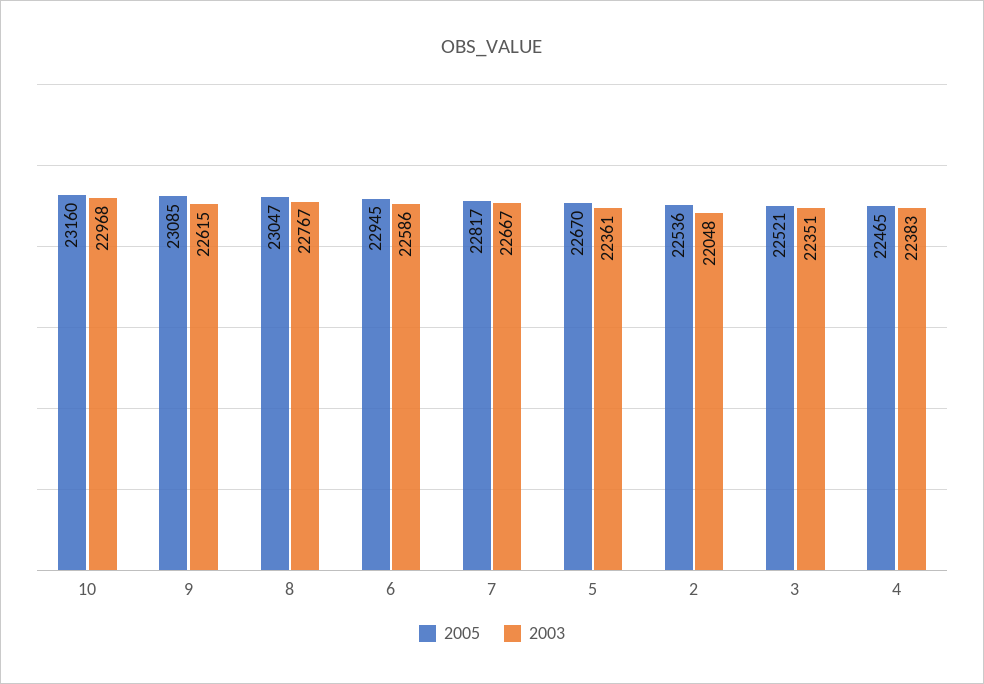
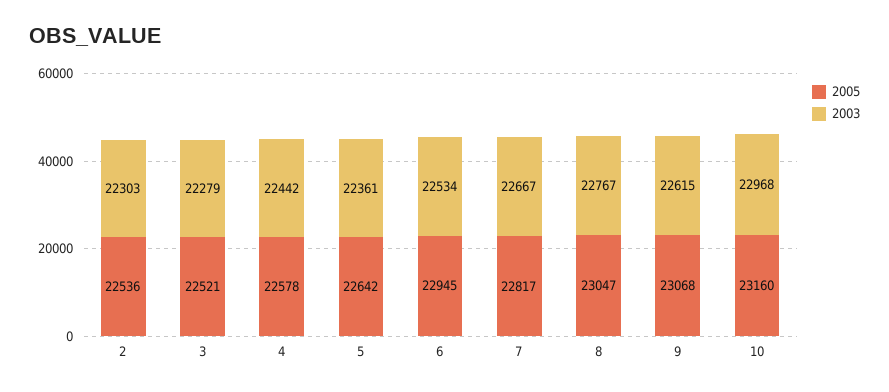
2005, 9: 23085 -> 23068
2003, 6: 22586 -> 22534
2005, 5: 22670 -> 22642
2003, 2: 22048 -> 22303
2003, 3: 22351 -> 22279
2005, 4: 22465 -> 22578
2003, 4: 22383 -> 22442

